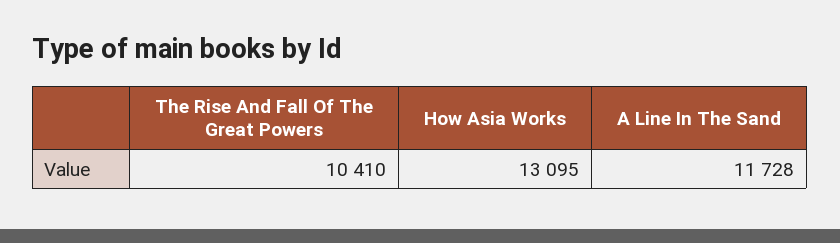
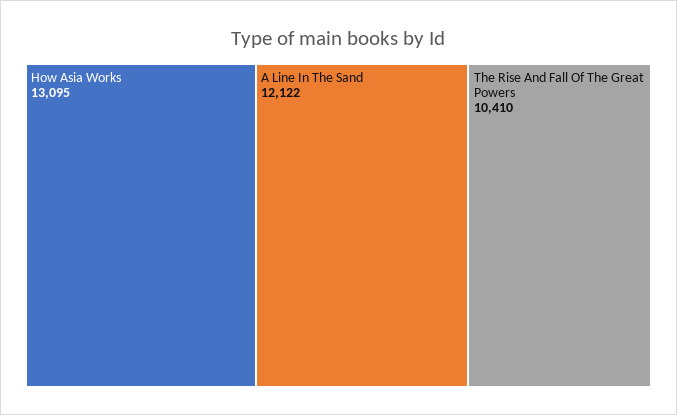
A Line In The Sand: 11728 -> 12122

